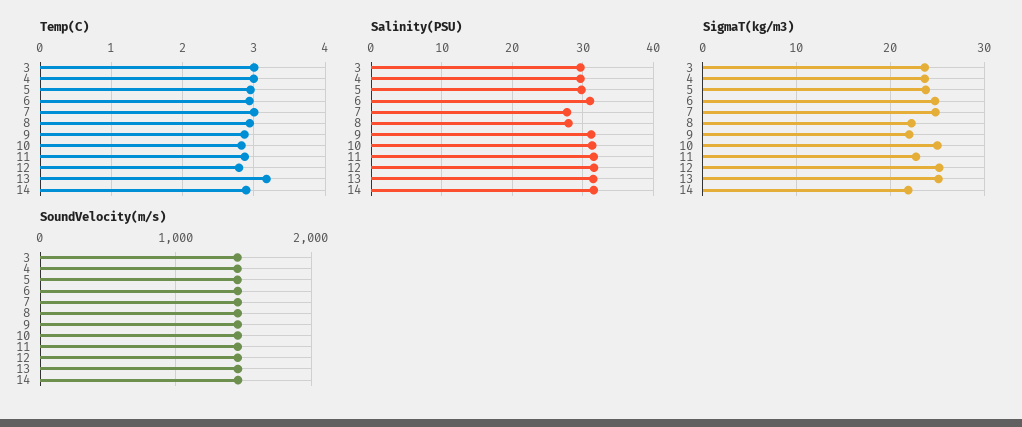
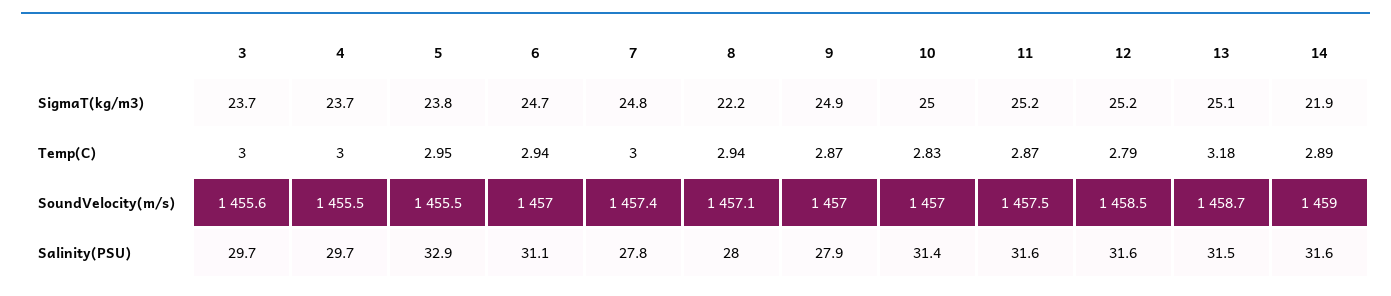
Salinity(PSU), 5: 30 -> 32.9
Salinity(PSU), 9: 31 -> 27.9
SigmaT(kg/m3), 9: 22 -> 24.9
SigmaT(kg/m3), 11: 23 -> 25.2

